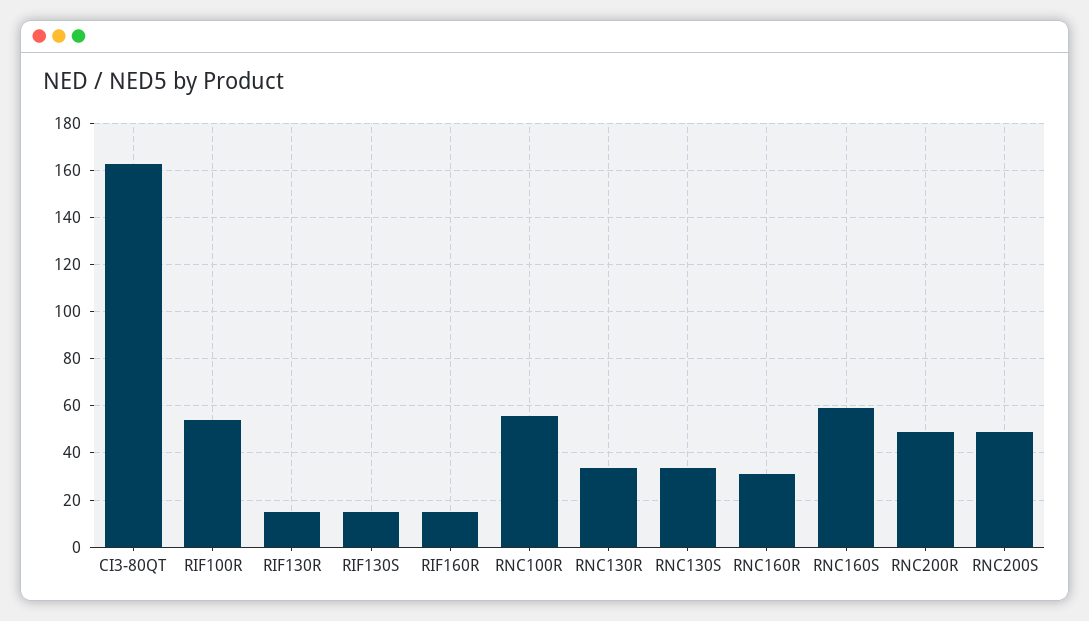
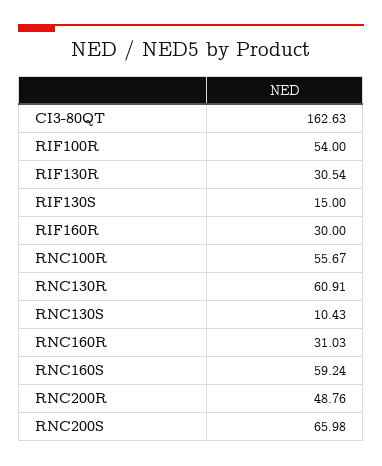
RIF130R: 15 -> 30.54
RIF160R: 15 -> 30
RNC130R: 35 -> 60.91
RNC130S: 35 -> 10.43
RNC200S: 50 -> 65.98

